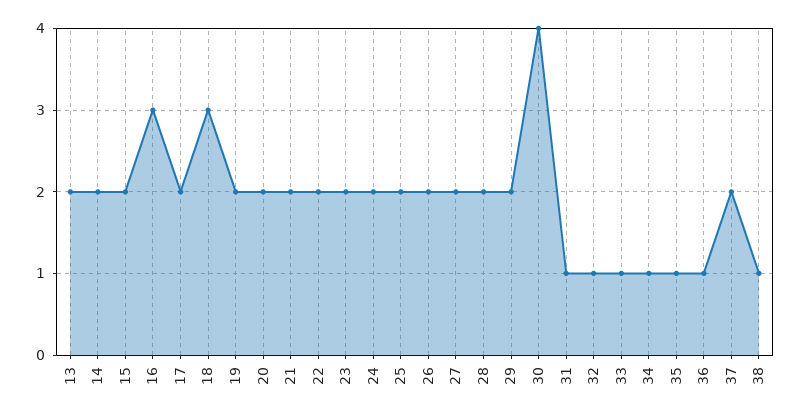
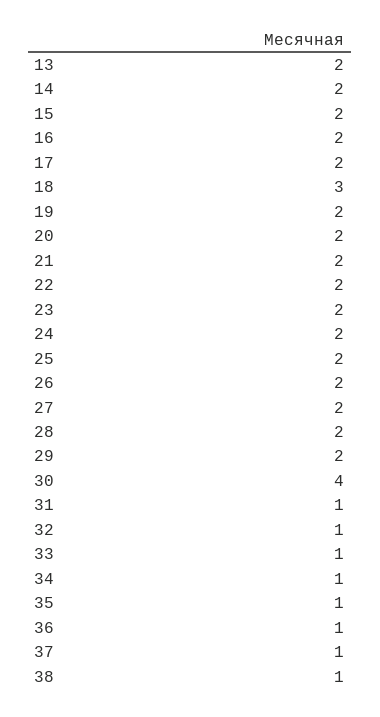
16: 3 -> 2
37: 2 -> 1

